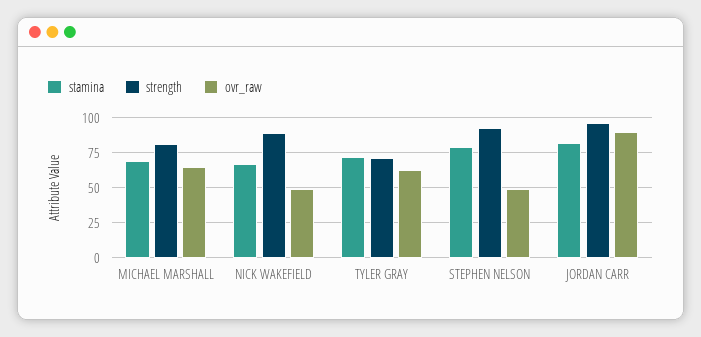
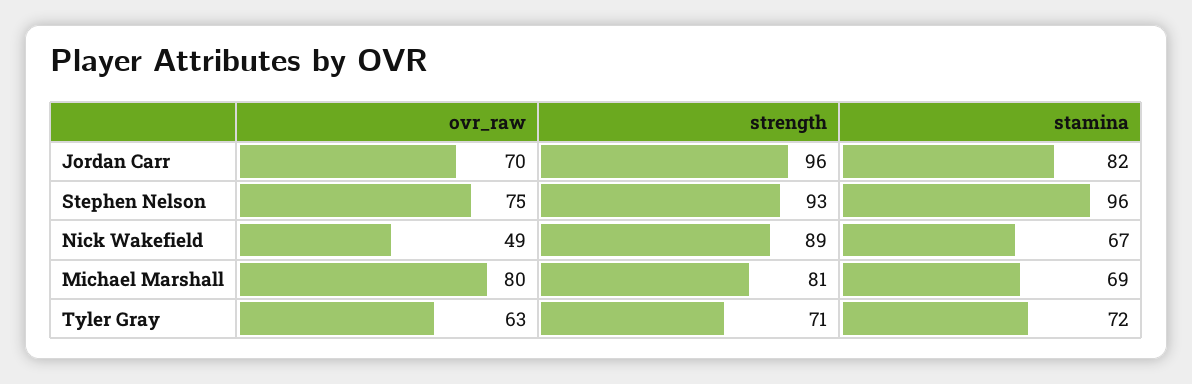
ovr_raw, MICHAEL MARSHALL: 65 -> 80
stamina, STEPHEN NELSON: 80 -> 96
ovr_raw, STEPHEN NELSON: 50 -> 75
ovr_raw, JORDAN CARR: 90 -> 70

